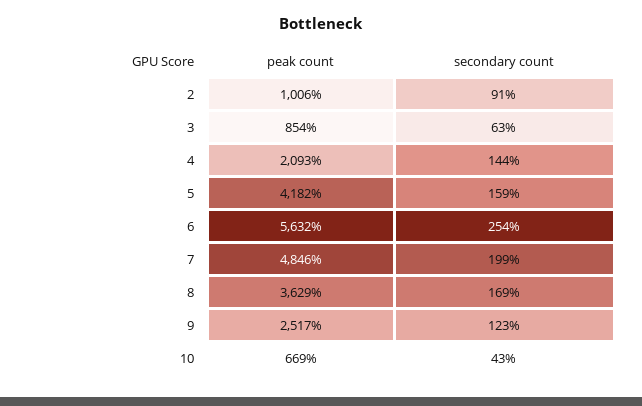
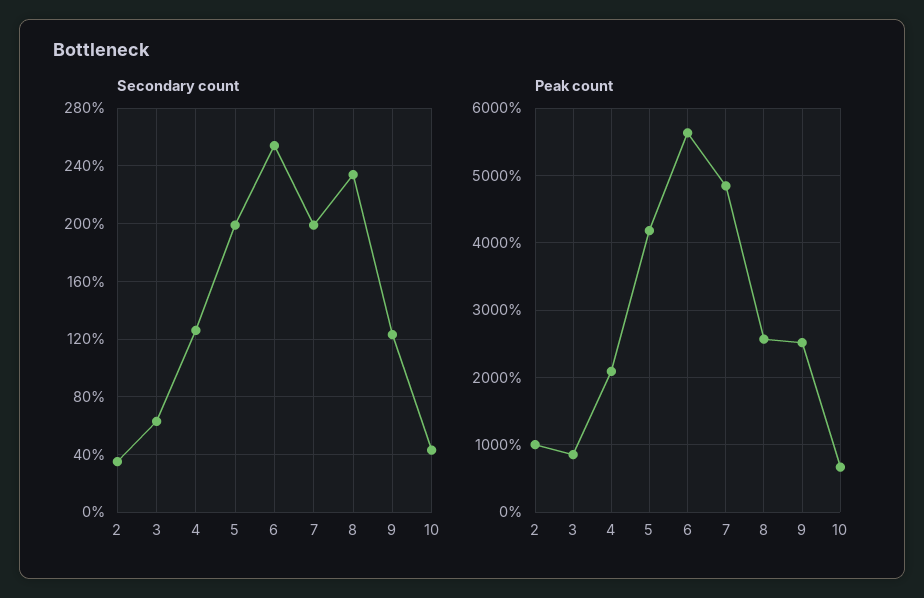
secondary count, 2: 91 -> 35
secondary count, 4: 144 -> 125
secondary count, 5: 159 -> 200
peak count, 8: 3629 -> 2600
secondary count, 8: 169 -> 235

